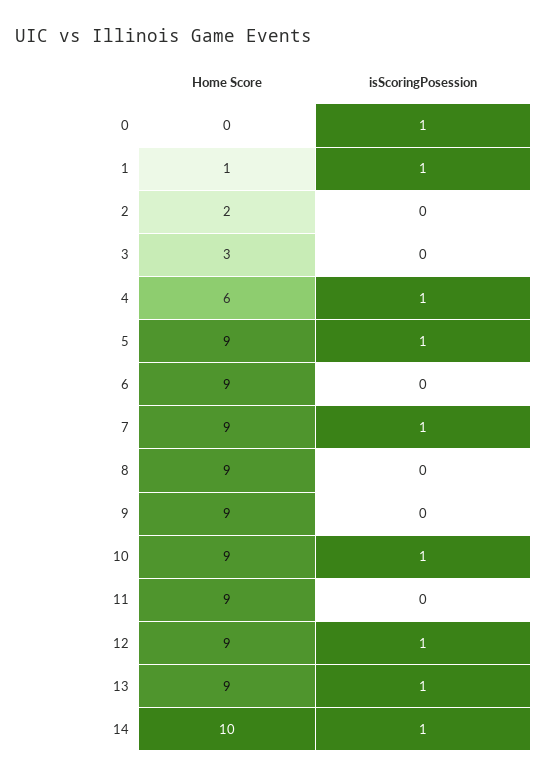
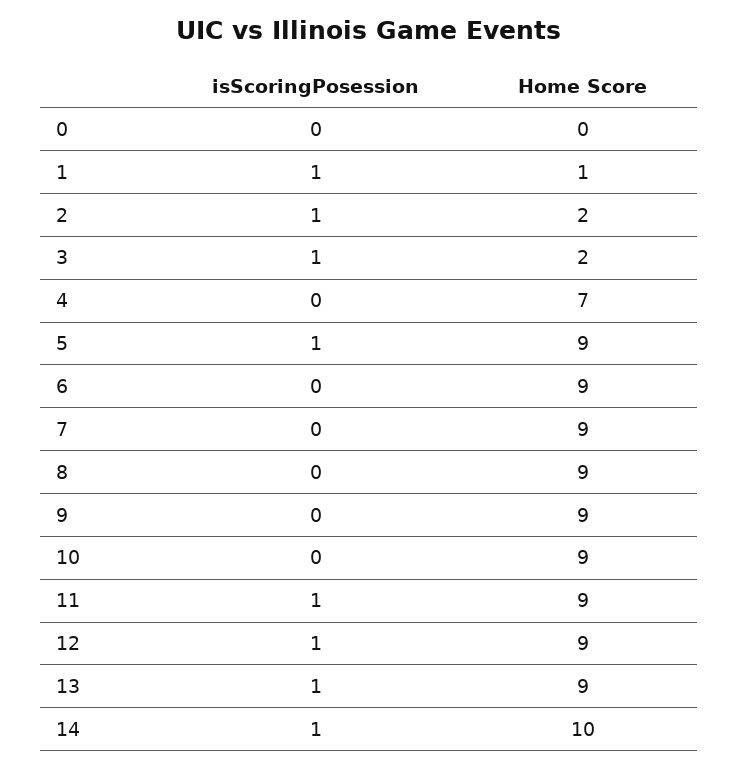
isScoringPosession, 0: 1 -> 0
isScoringPosession, 2: 0 -> 1
Home Score, 3: 3 -> 2
isScoringPosession, 3: 0 -> 1
Home Score, 4: 6 -> 7
isScoringPosession, 4: 1 -> 0
isScoringPosession, 7: 1 -> 0
isScoringPosession, 10: 1 -> 0
isScoringPosession, 11: 0 -> 1

